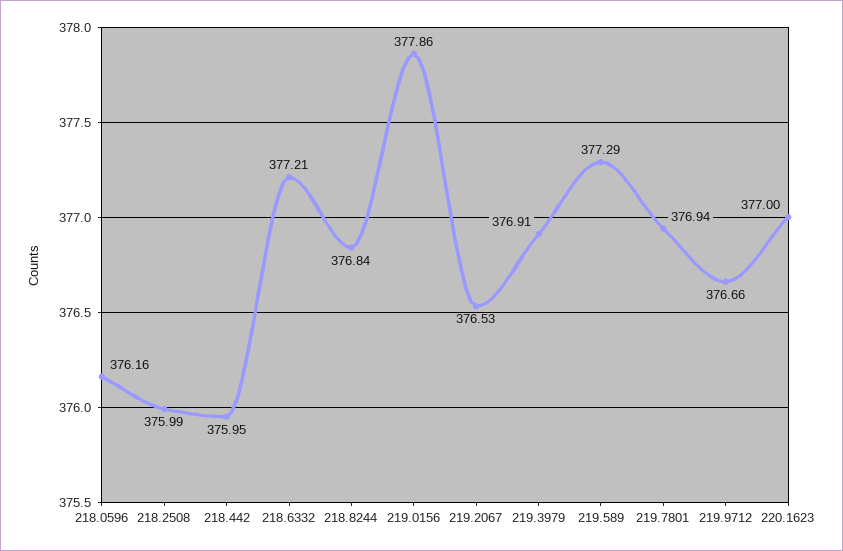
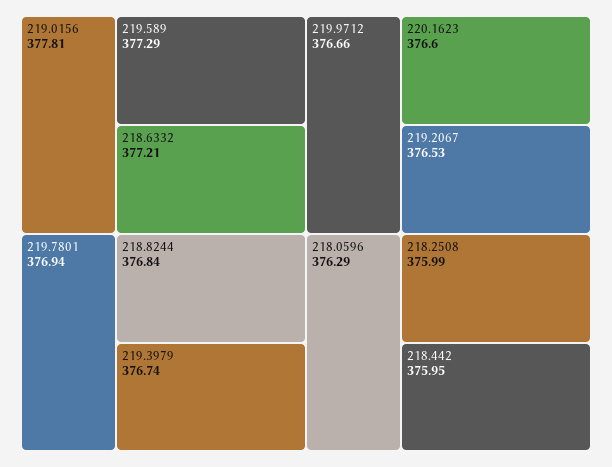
218.0596: 376.16 -> 376.29
219.0156: 377.86 -> 377.81
219.3979: 376.91 -> 376.74
220.1623: 377 -> 376.6

